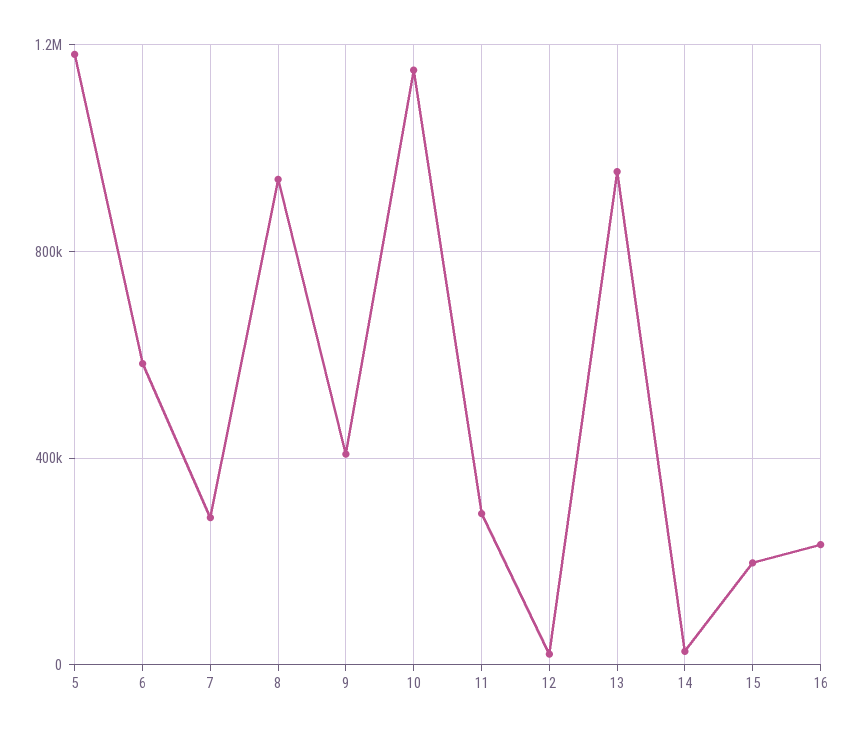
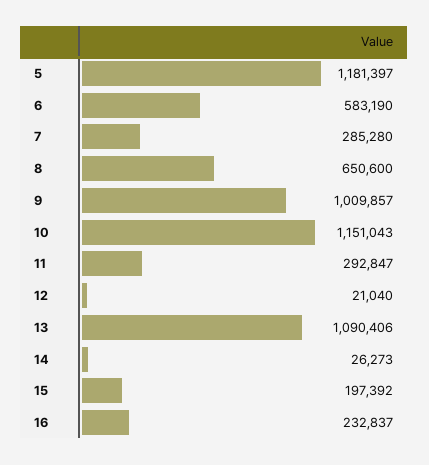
8: 950000 -> 650600
9: 400000 -> 1009857
13: 950000 -> 1090406

